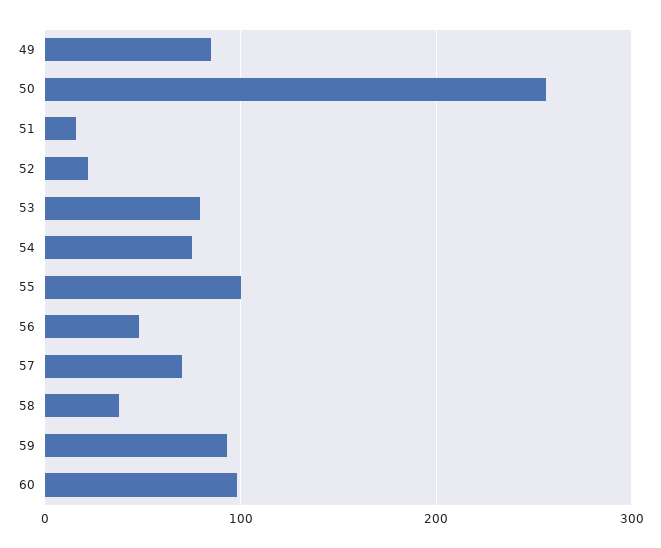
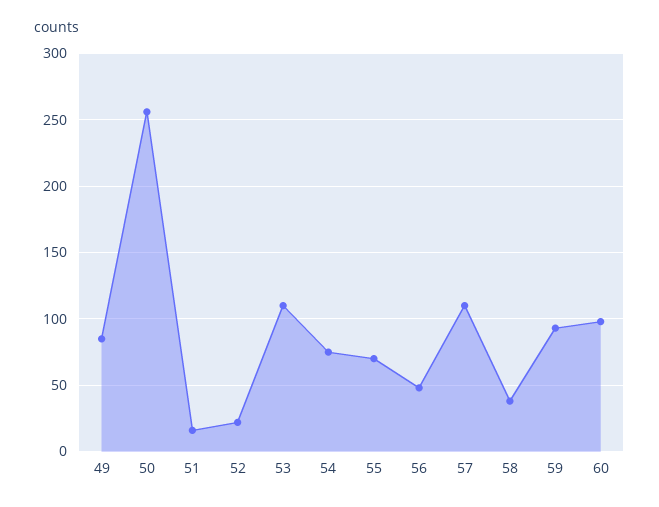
53: 80 -> 110
55: 100 -> 70
57: 70 -> 110

